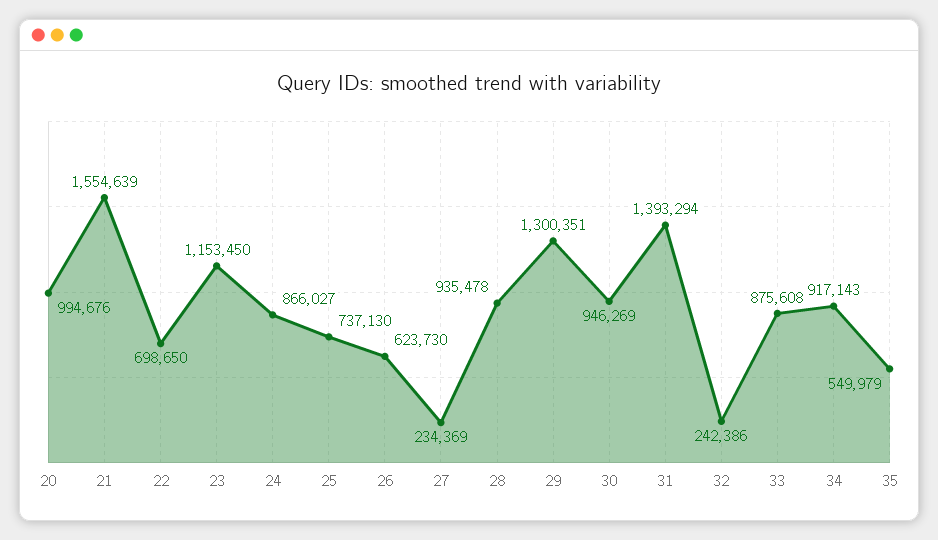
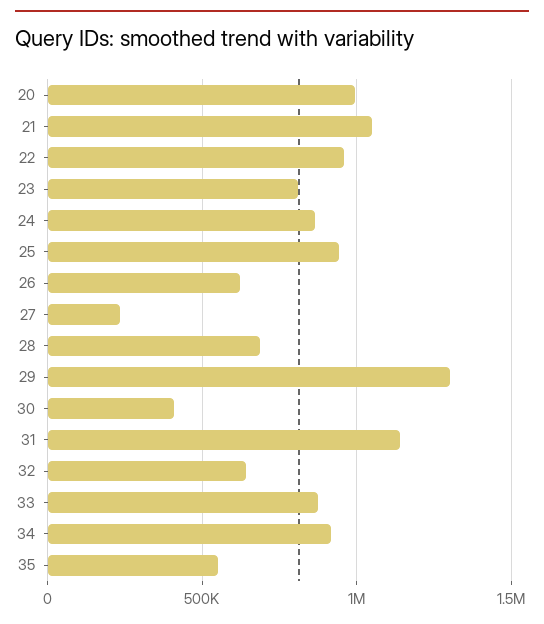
21: 1554639 -> 1050000
22: 698650 -> 950000
23: 1153450 -> 800000
25: 737130 -> 950000
28: 935478 -> 700000
30: 946269 -> 400000
31: 1393294 -> 1150000
32: 242386 -> 650000

